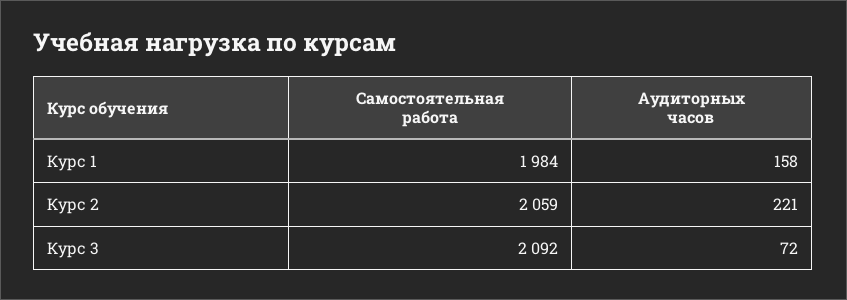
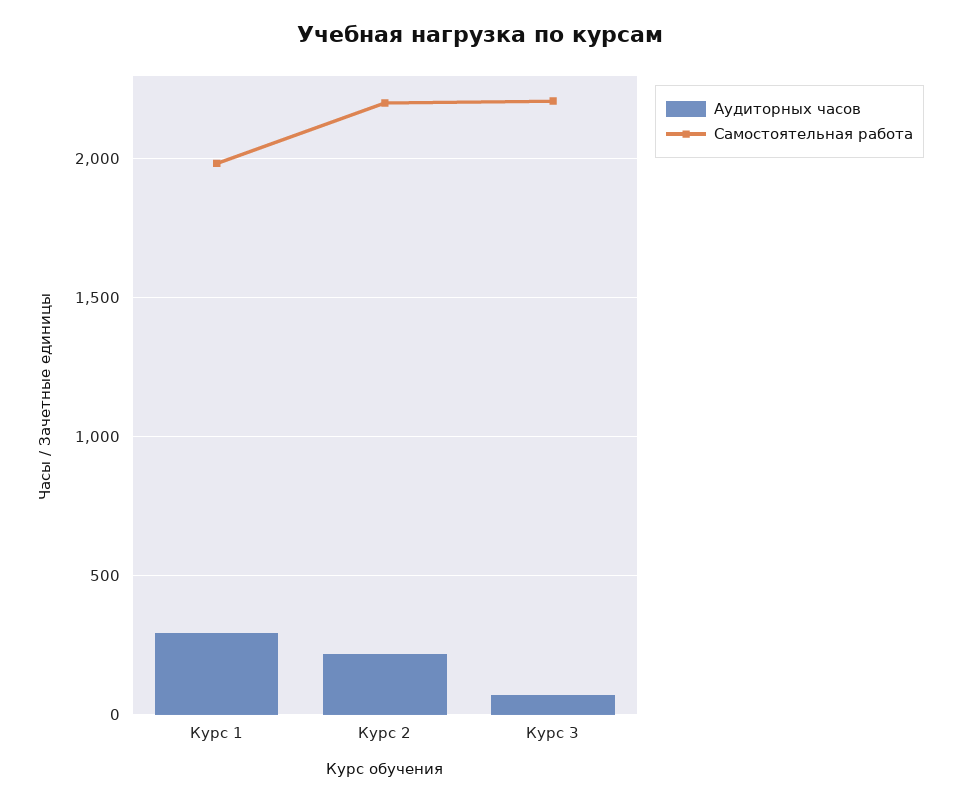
Аудиторных часов, Курс 1: 158 -> 300
Самостоятельная работа, Курс 2: 2059 -> 2200
Самостоятельная работа, Курс 3: 2092 -> 2200

